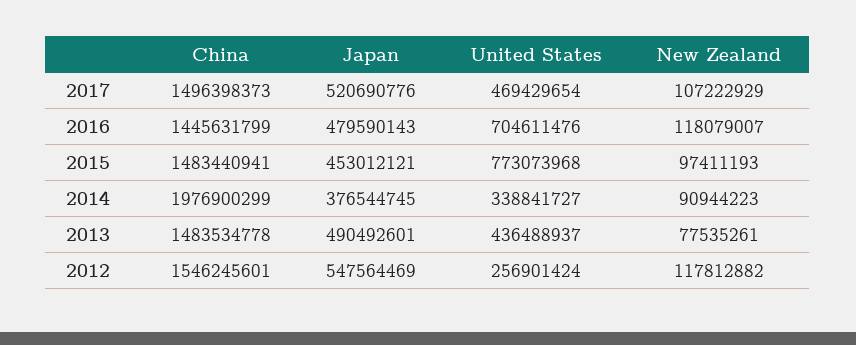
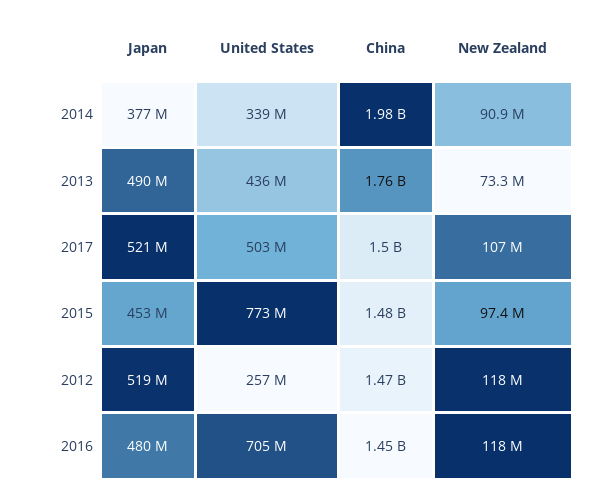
United States, 2017: 469429654 -> 503000000
China, 2013: 1483534778 -> 1760000000
New Zealand, 2013: 77535261 -> 73300000
China, 2012: 1546245601 -> 1470000000
Japan, 2012: 547564469 -> 519000000

